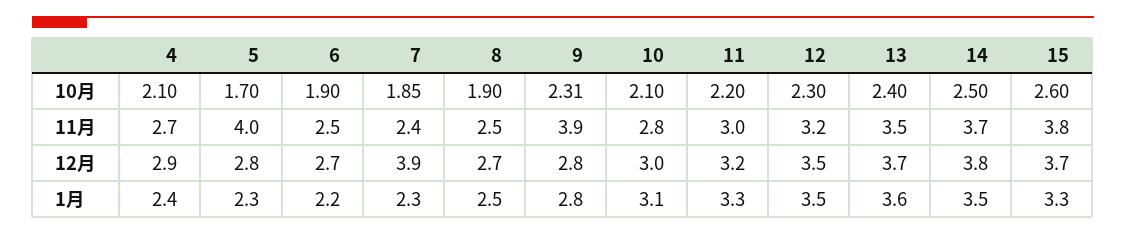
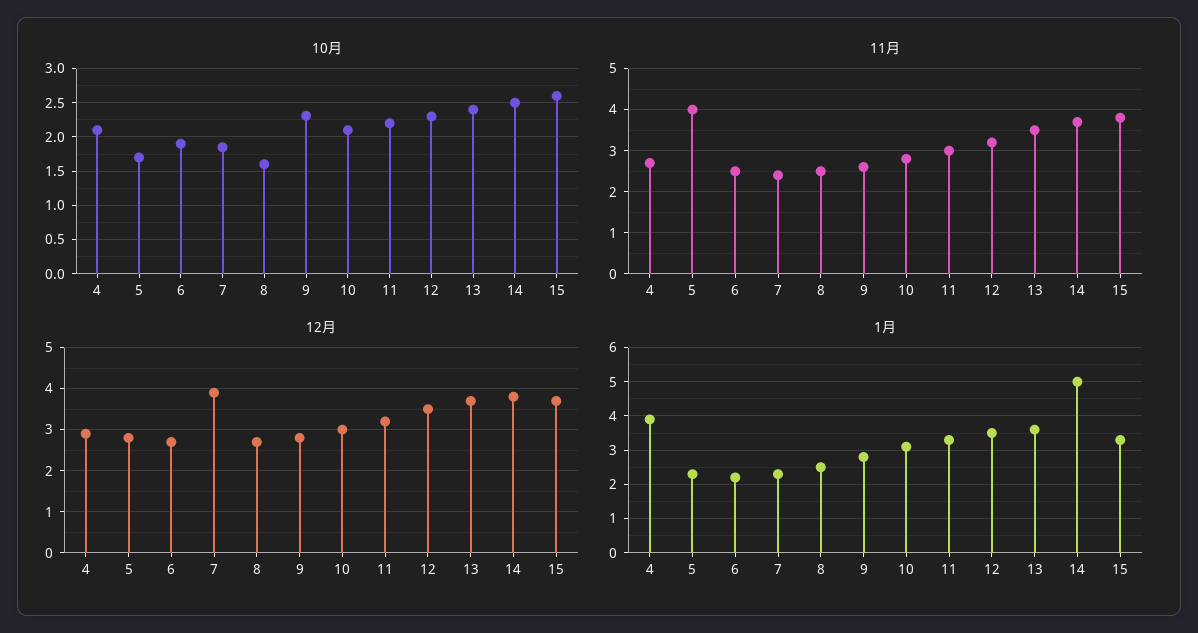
10月, 8: 1.9 -> 1.6
11月, 9: 3.9 -> 2.5
1月, 4: 2.4 -> 4
1月, 14: 3.5 -> 5

